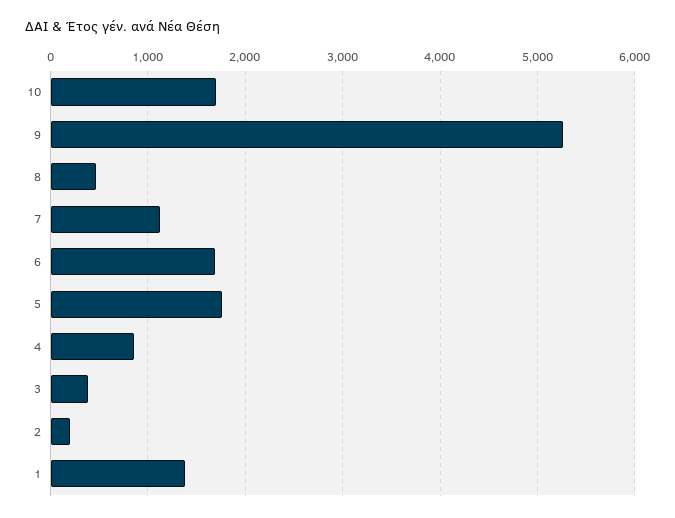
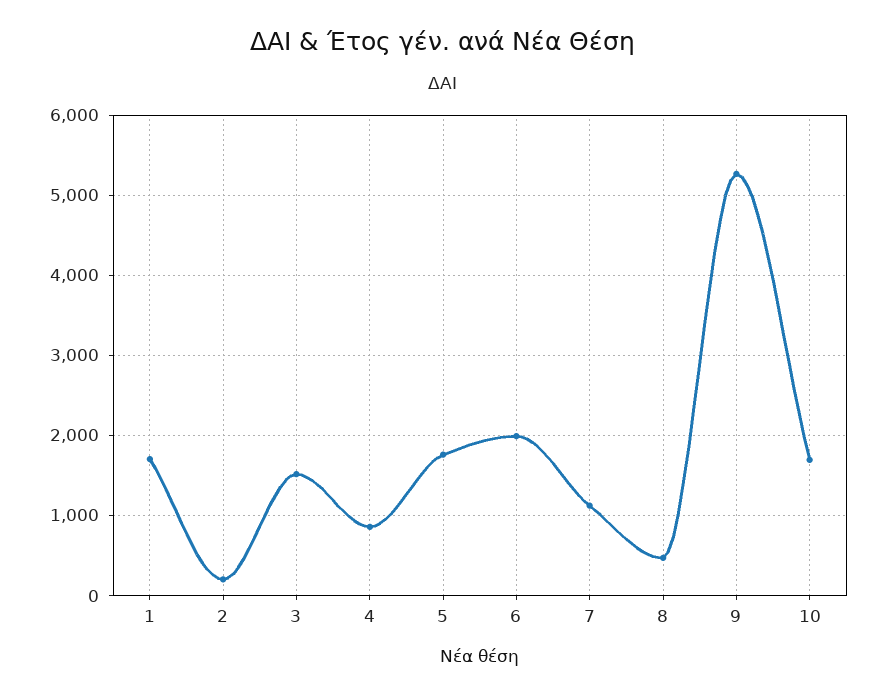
6: 1700 -> 2000
3: 400 -> 1500
1: 1400 -> 1700

